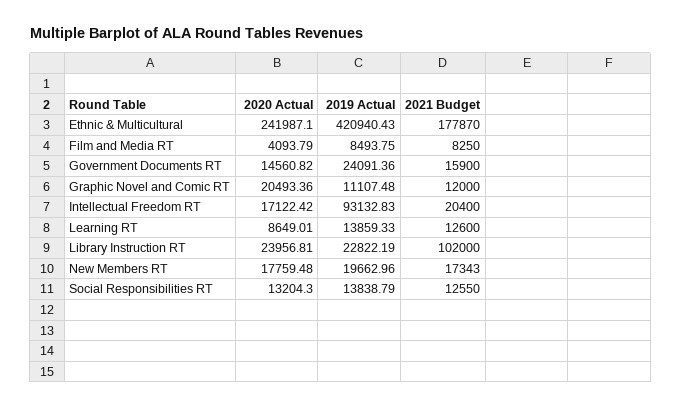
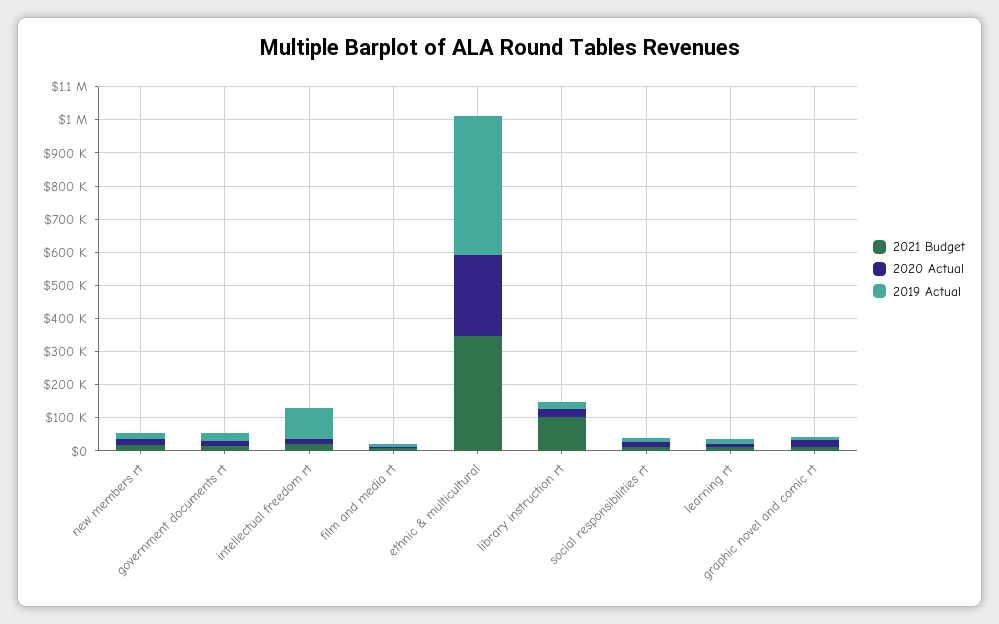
2021 Budget, Ethnic & Multicultural: 177870 -> 350000

